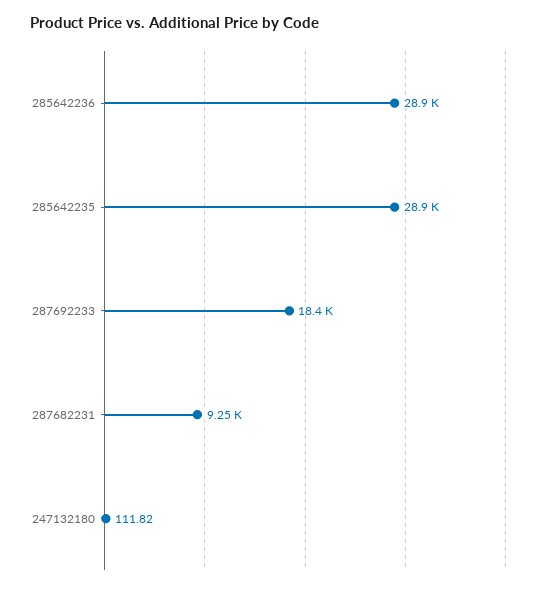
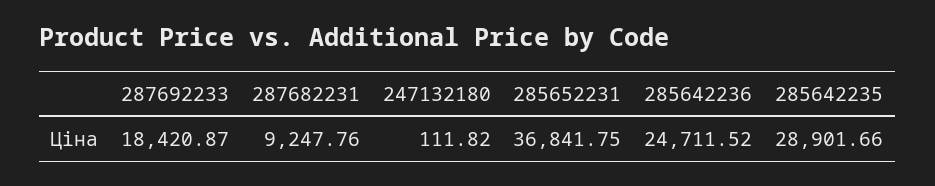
285642236: 28900 -> 24711.52
285652231: none -> 36841.75

